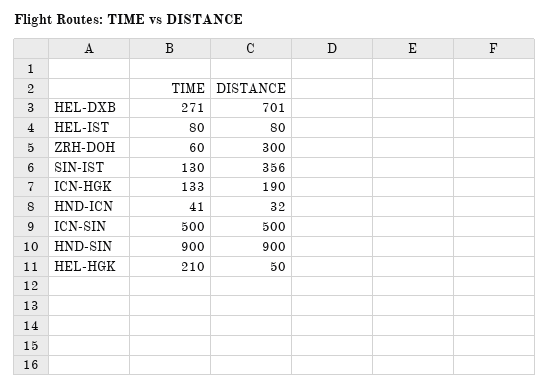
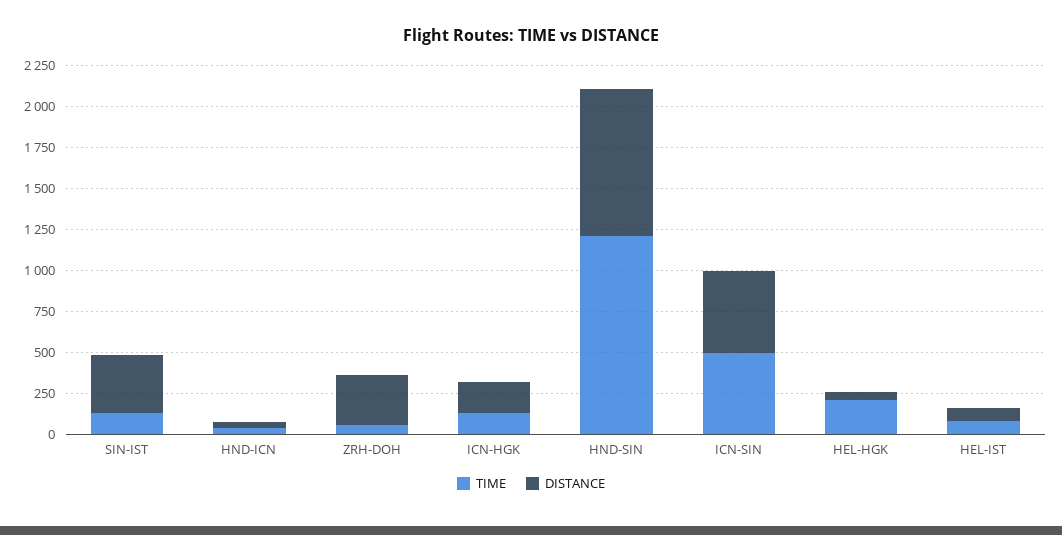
TIME, HEL-DXB: 271 -> none
DISTANCE, HEL-DXB: 701 -> none
TIME, HND-SIN: 900 -> 1200

